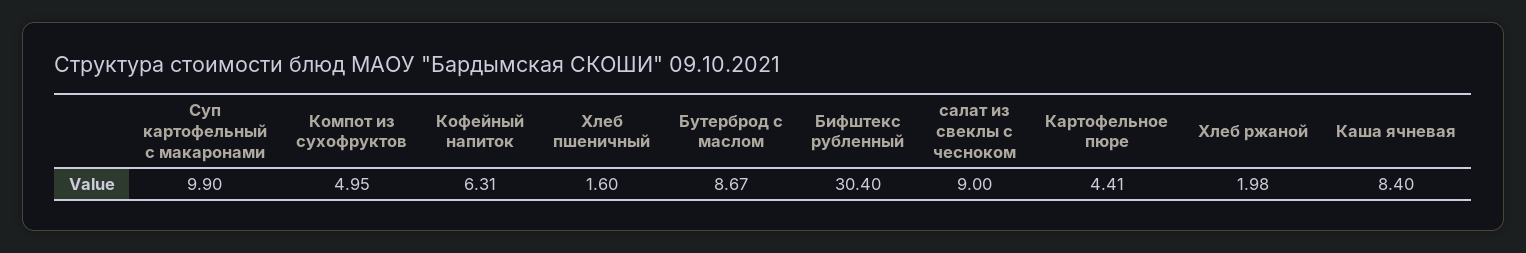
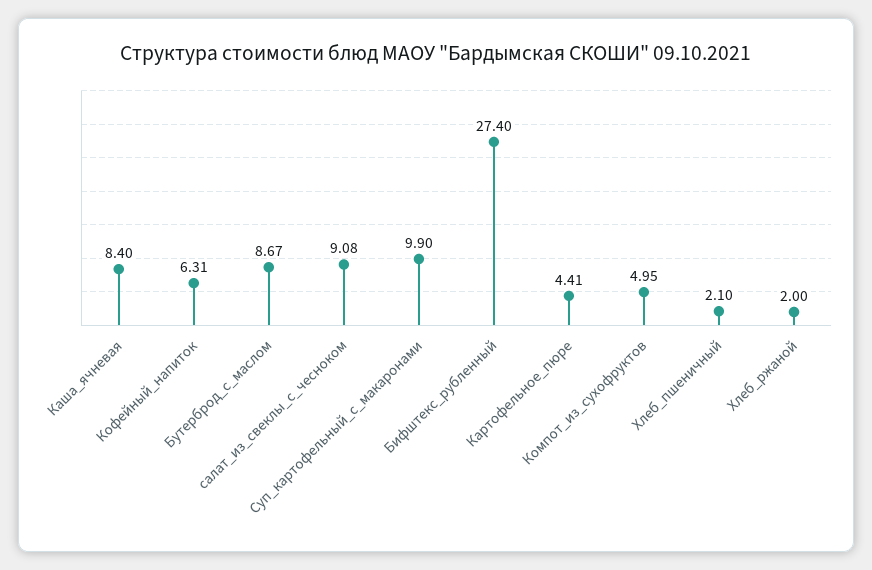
Хлеб пшеничный: 1.6 -> 2.1
Бифштекс рубленный: 30.4 -> 27.4
салат из свеклы с чесноком: 9 -> 9.08
Хлеб ржаной: 1.98 -> 2

